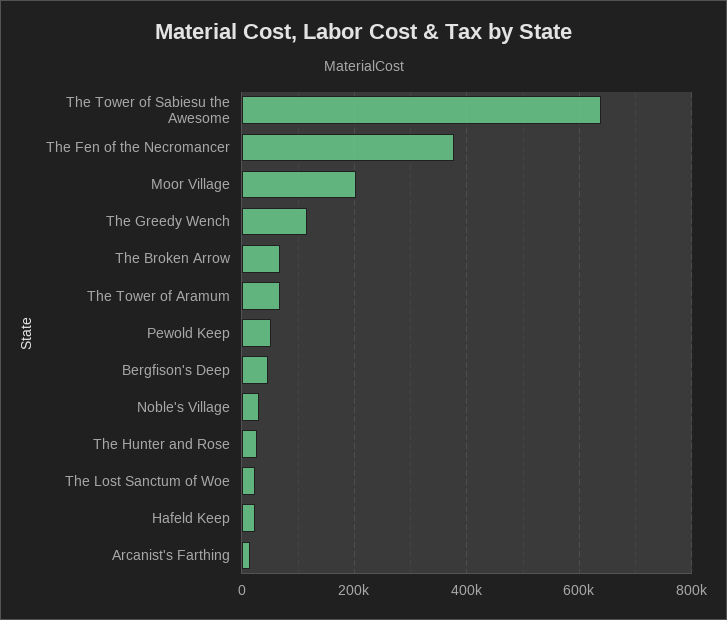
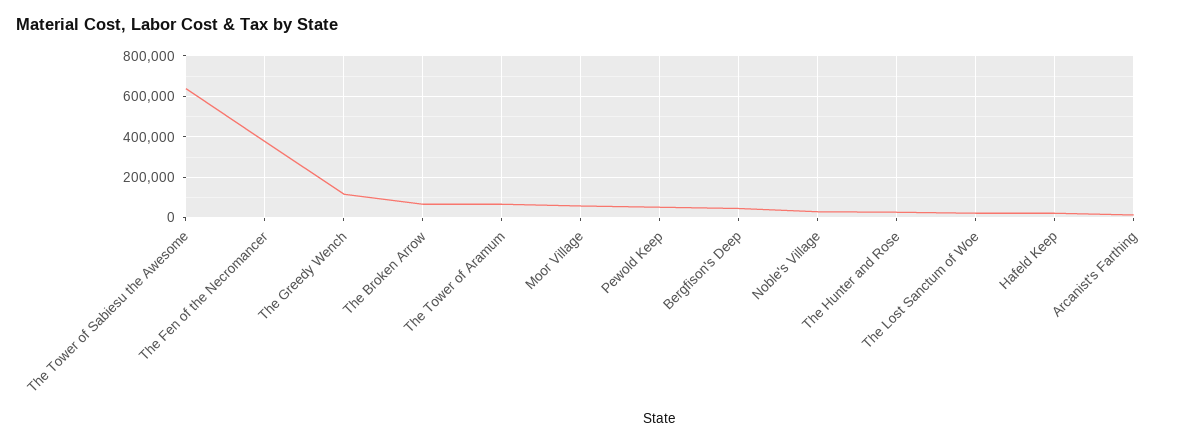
Moor Village: 200000 -> 50000

